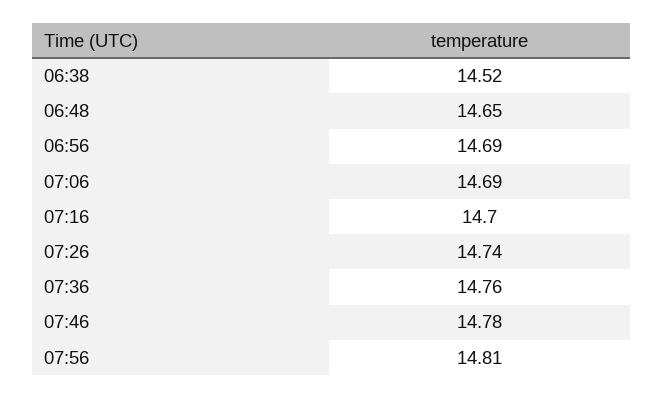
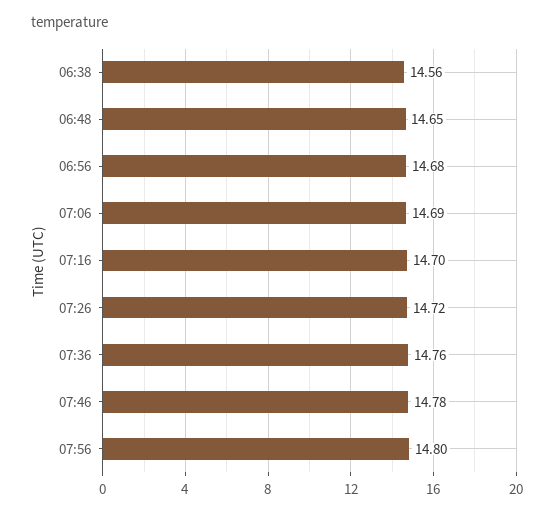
06:38: 14.52 -> 14.56
06:56: 14.69 -> 14.68
07:26: 14.74 -> 14.72
07:56: 14.81 -> 14.8

